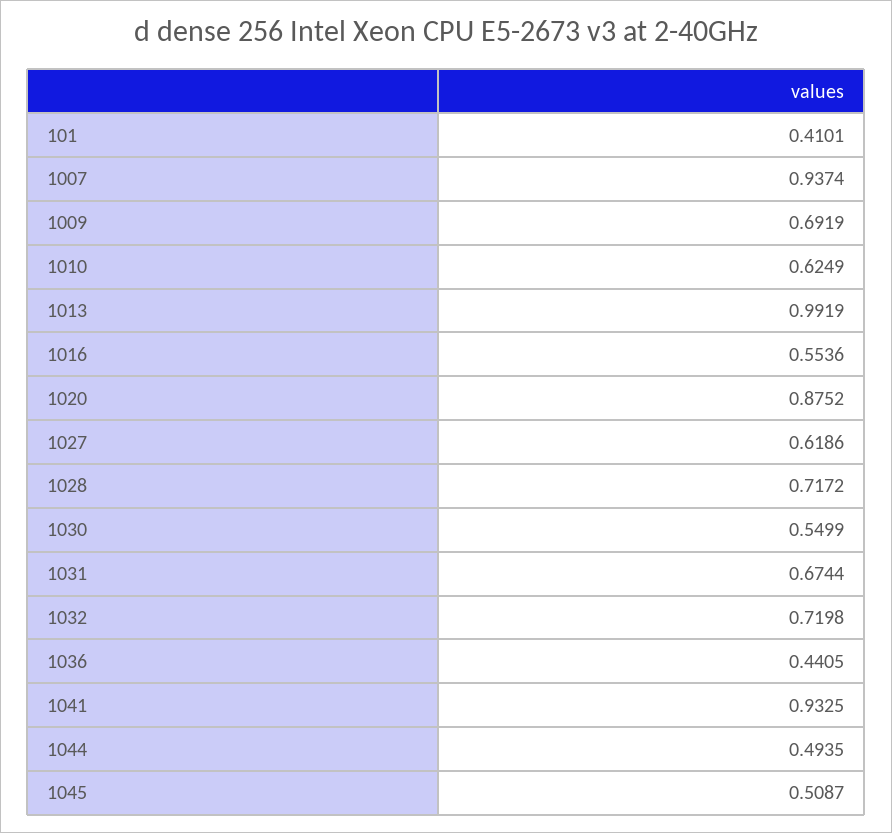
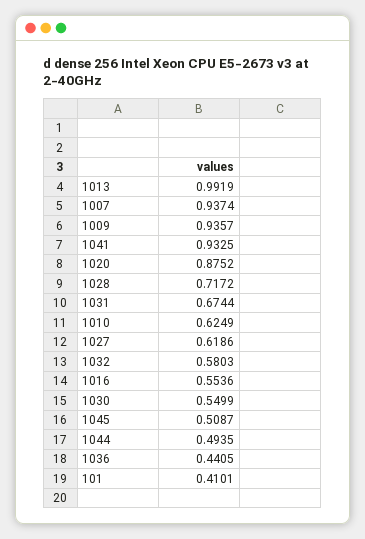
1009: 0.6919 -> 0.9357
1032: 0.7198 -> 0.5803

